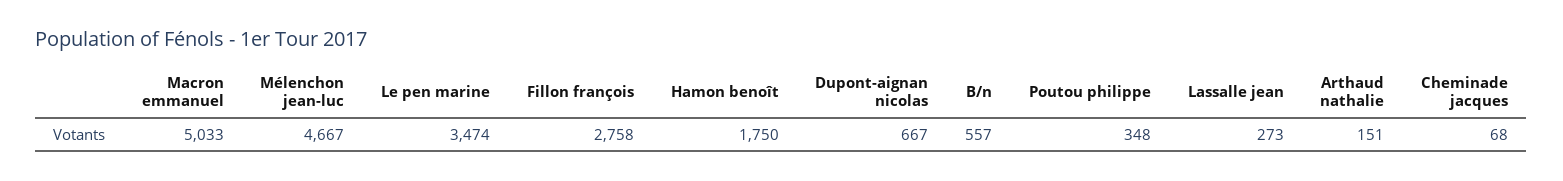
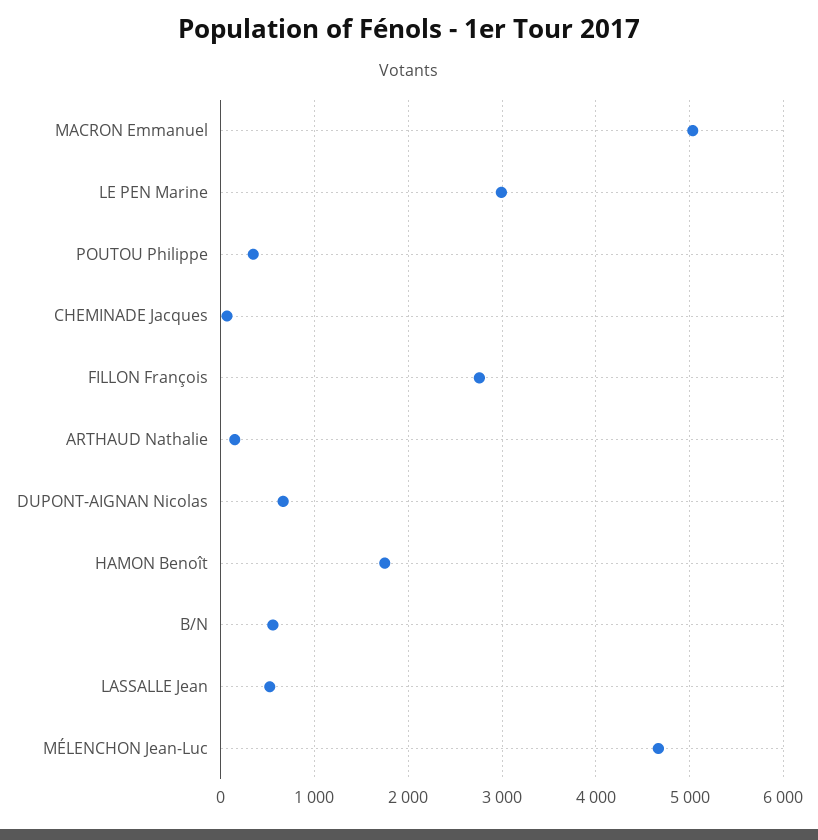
Le pen marine: 3474 -> 3000
Lassalle jean: 273 -> 500

